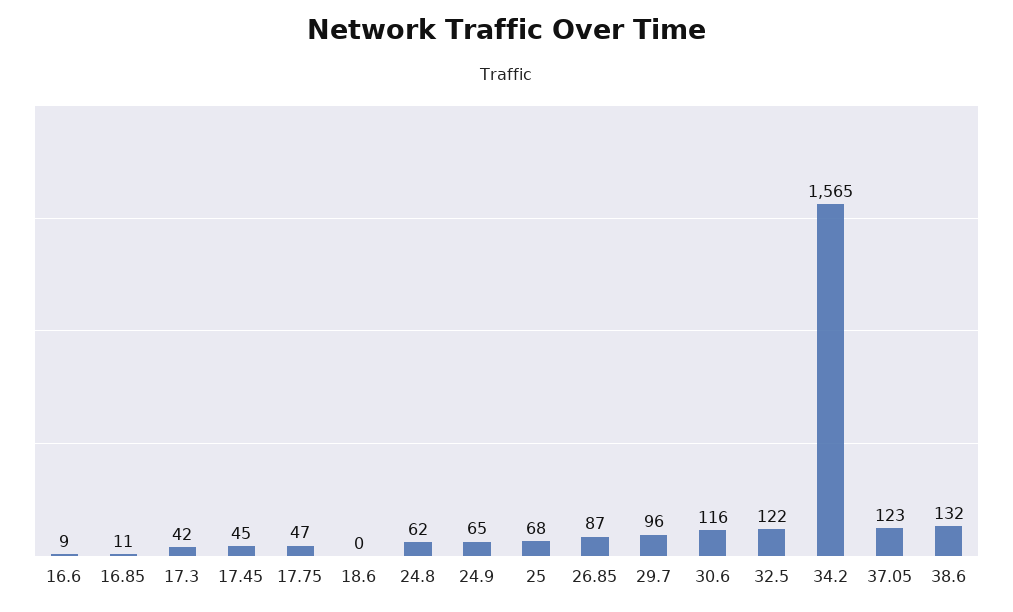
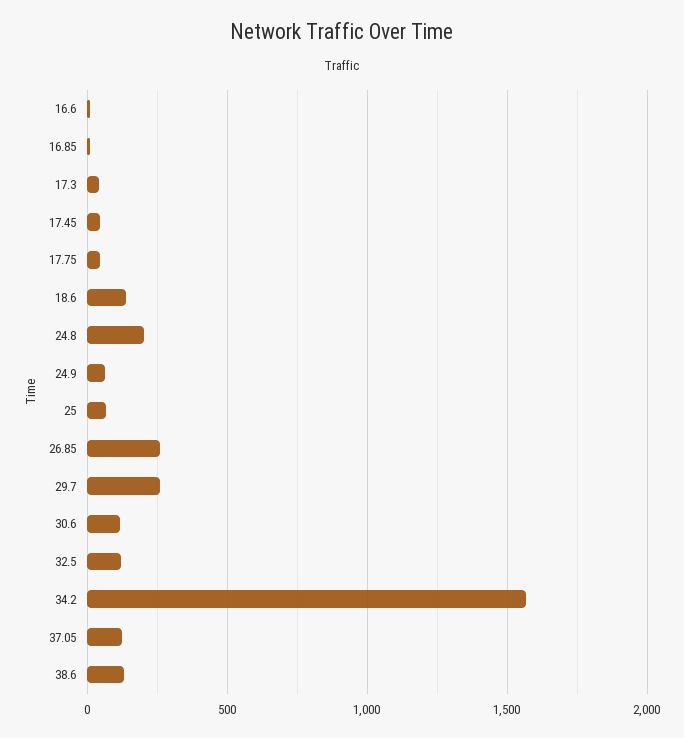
18.6: 0 -> 150
24.8: 62 -> 200
26.85: 87 -> 250
29.7: 96 -> 250

